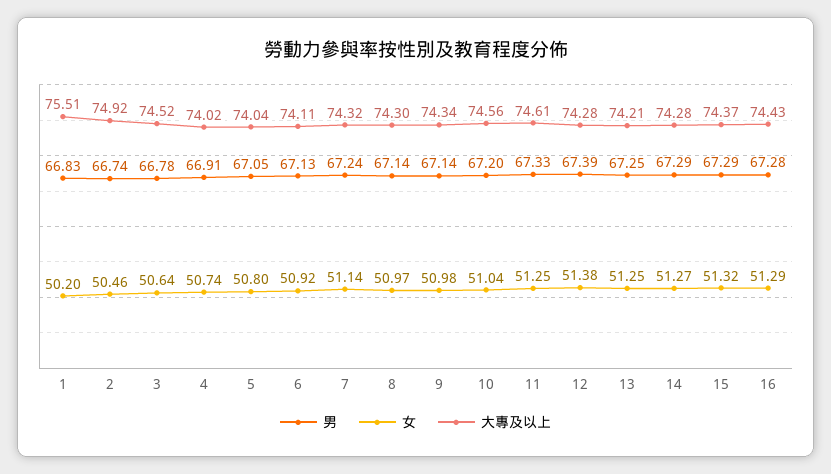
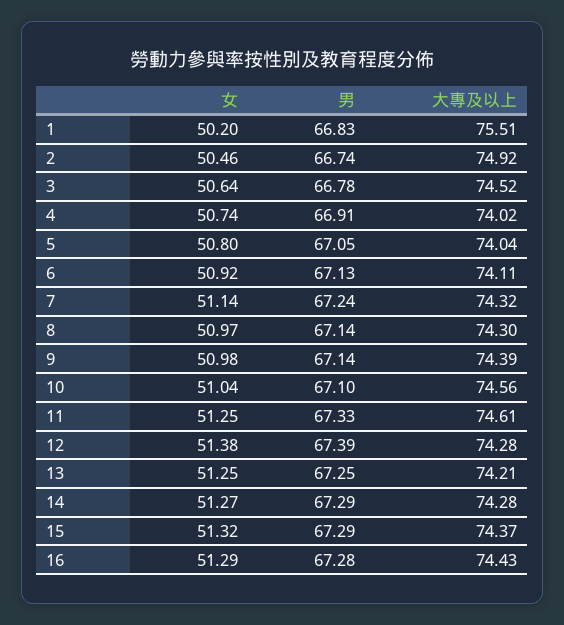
大專及以上, 9: 74.34 -> 74.39
男, 10: 67.2 -> 67.1

